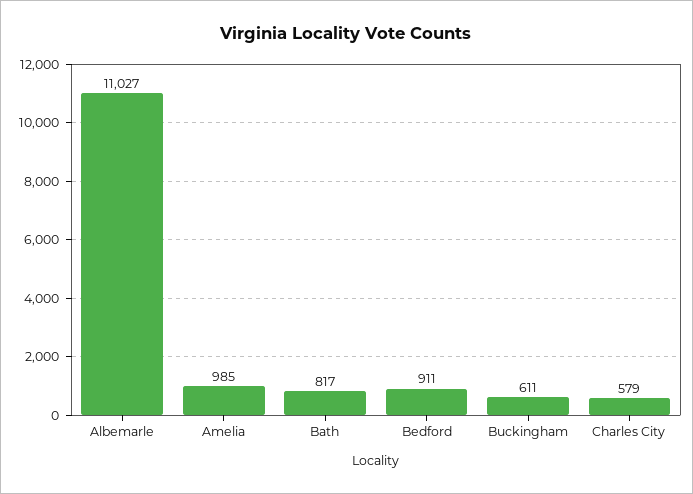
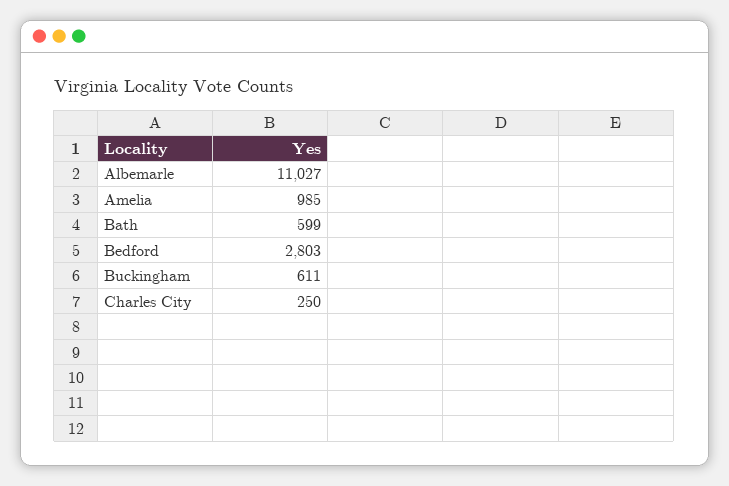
Bath: 817 -> 599
Bedford: 911 -> 2803
Charles City: 579 -> 250

